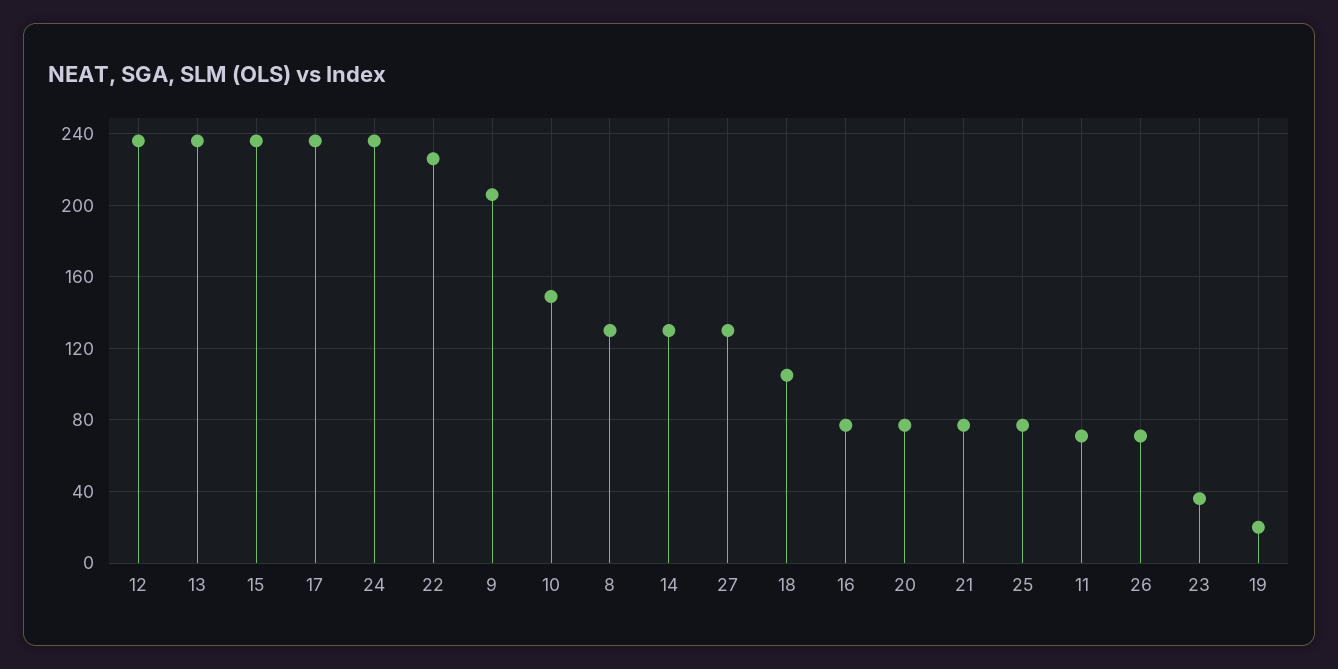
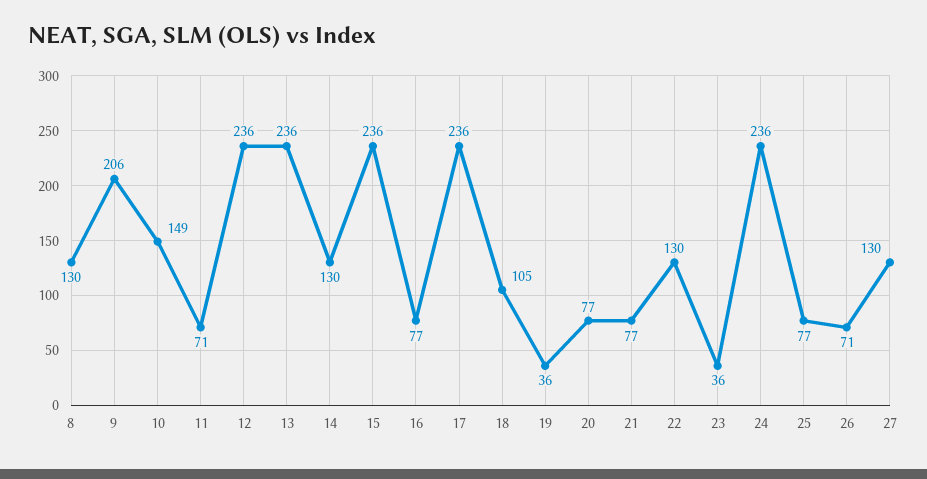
22: 225 -> 130
19: 20 -> 36

